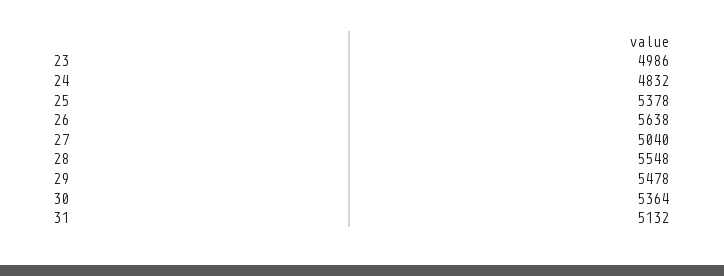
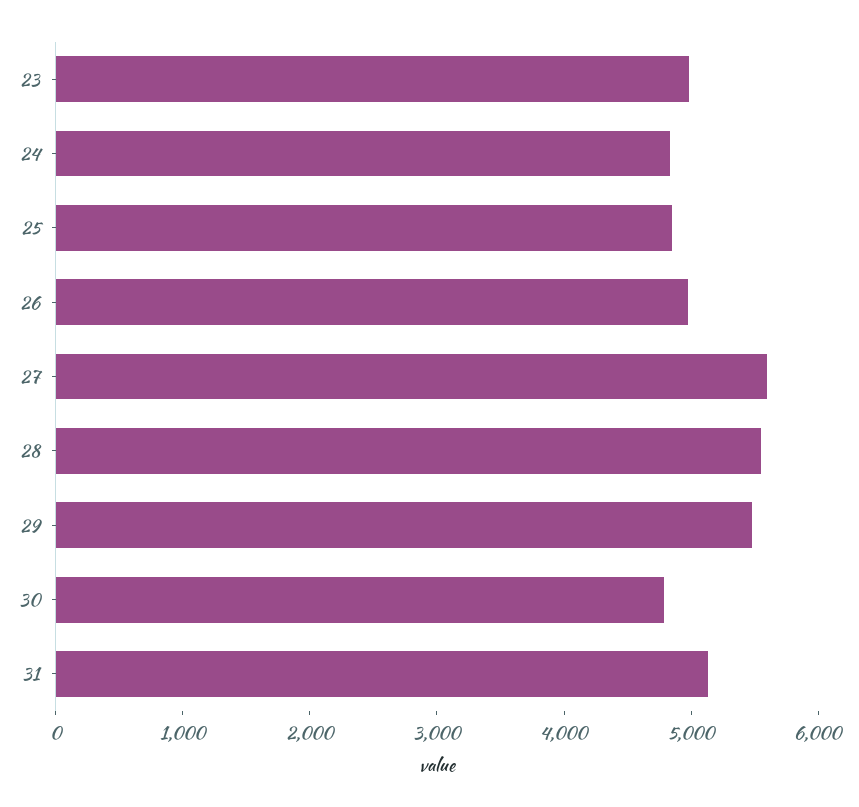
25: 5378 -> 4800
26: 5638 -> 5000
27: 5040 -> 5600
30: 5364 -> 4800

